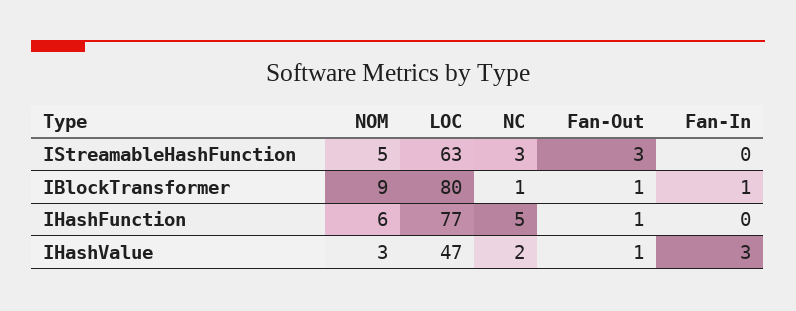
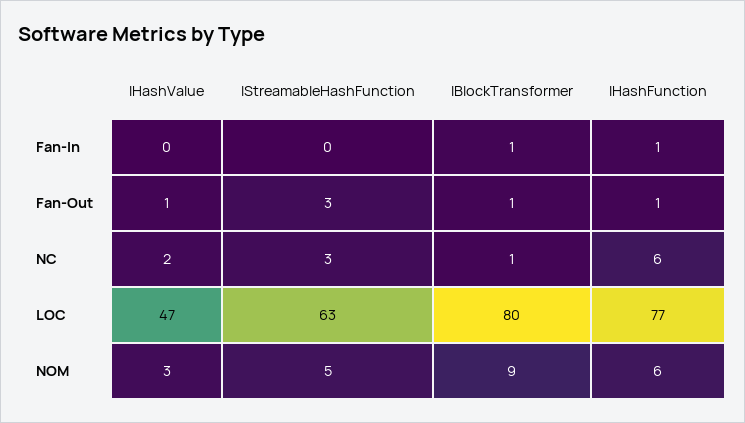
NC, IHashFunction: 5 -> 6
Fan-In, IHashFunction: 0 -> 1
Fan-In, IHashValue: 3 -> 0

